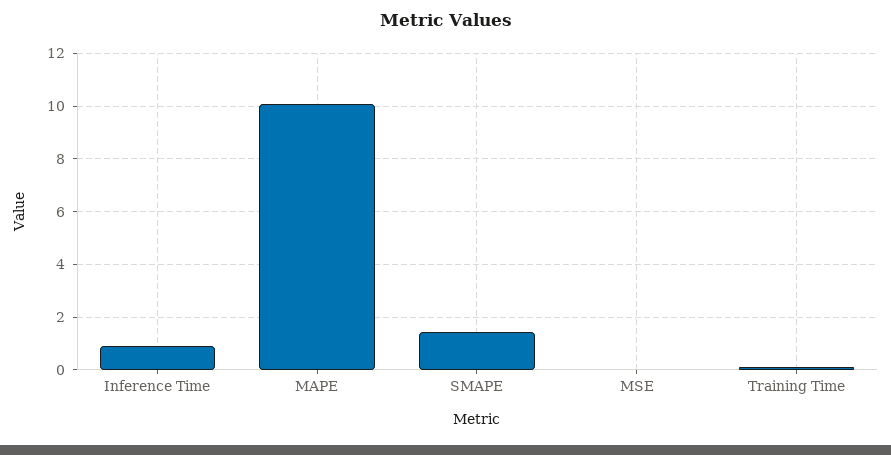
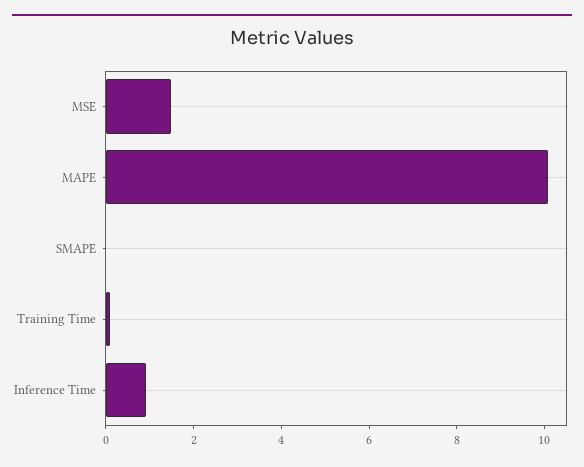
SMAPE: 1.5 -> 0
MSE: 0 -> 1.5

